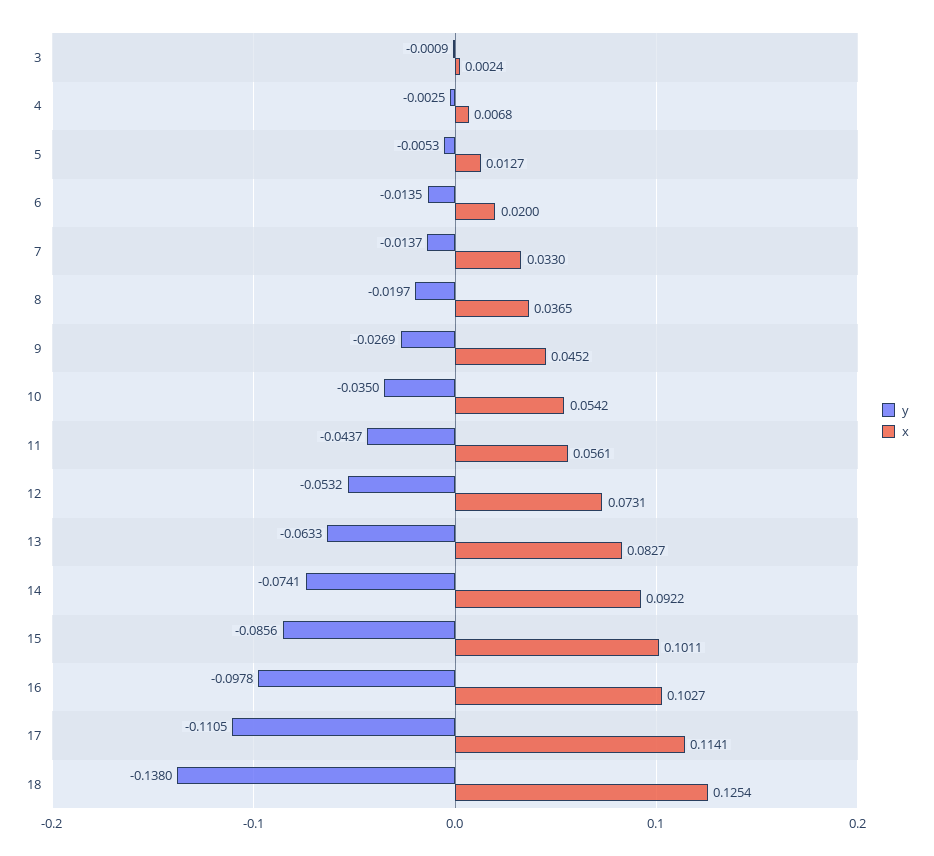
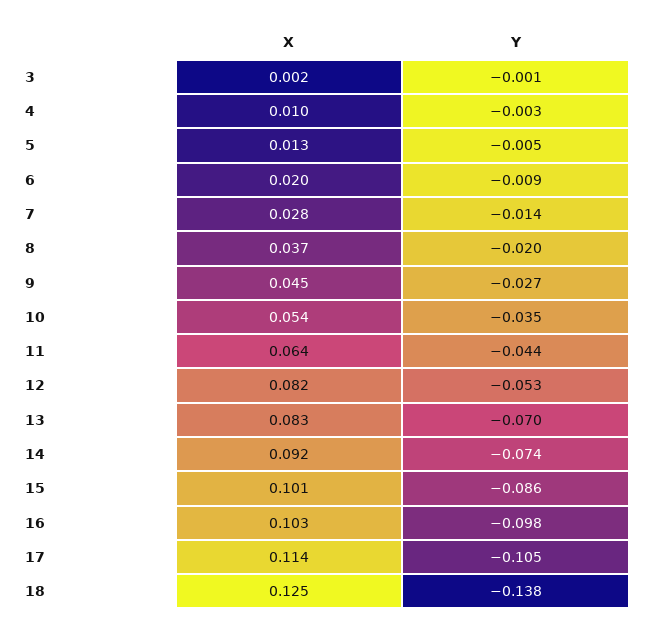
x, 4: 0.0068 -> 0.01
y, 6: -0.0135 -> -0.009
x, 7: 0.033 -> 0.028
x, 11: 0.0561 -> 0.064
x, 12: 0.0731 -> 0.082
y, 13: -0.0633 -> -0.07
y, 17: -0.1105 -> -0.105

